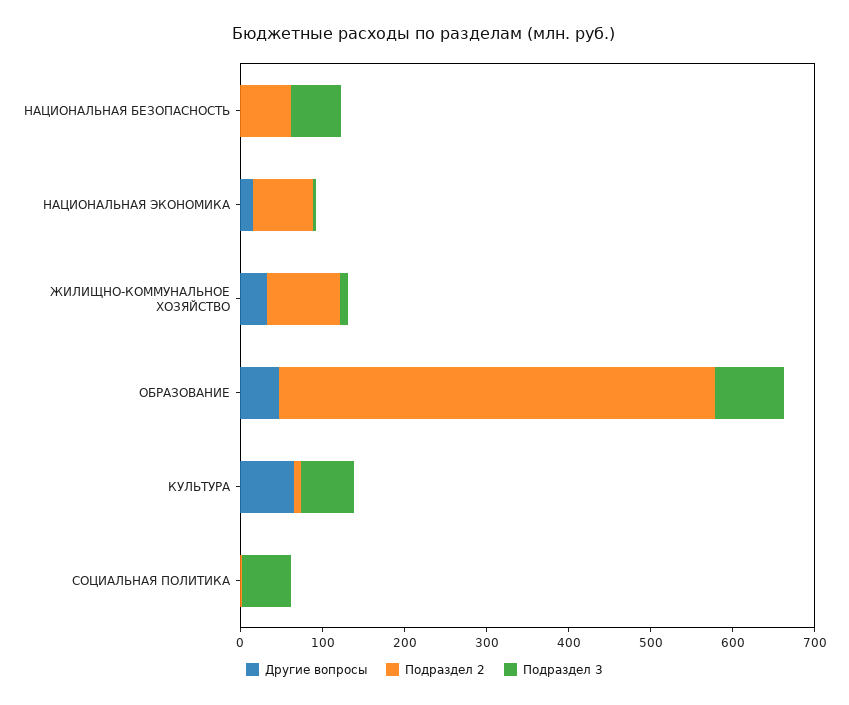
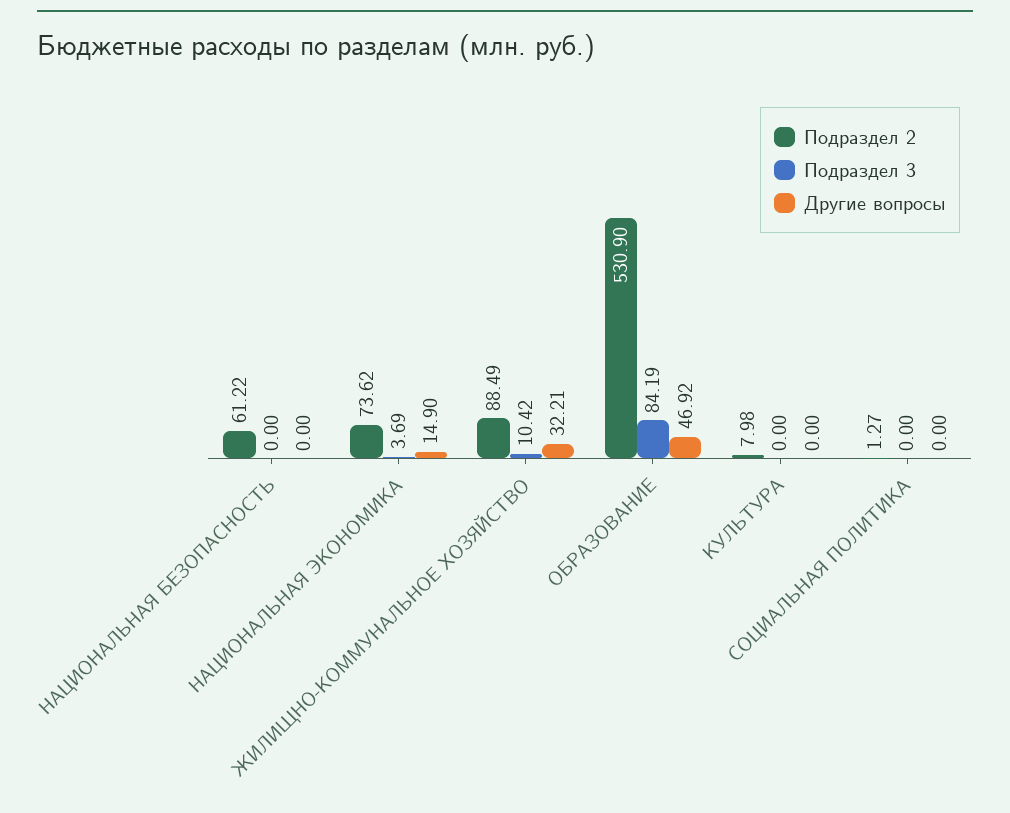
Подраздел 3, НАЦИОНАЛЬНАЯ БЕЗОПАСНОСТЬ: 60 -> 0
Другие вопросы, КУЛЬТУРА: 60 -> 0
Подраздел 3, КУЛЬТУРА: 60 -> 0
Подраздел 3, СОЦИАЛЬНАЯ ПОЛИТИКА: 60 -> 0

